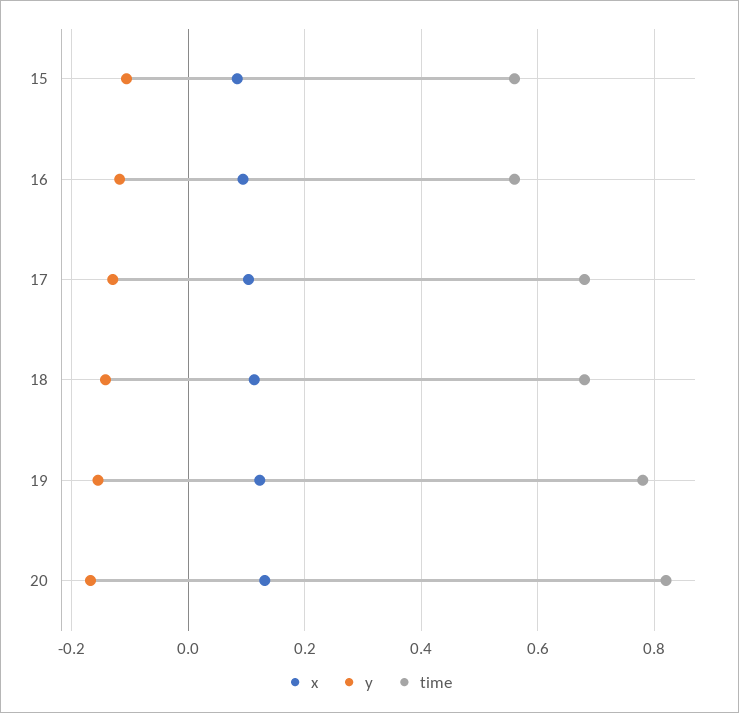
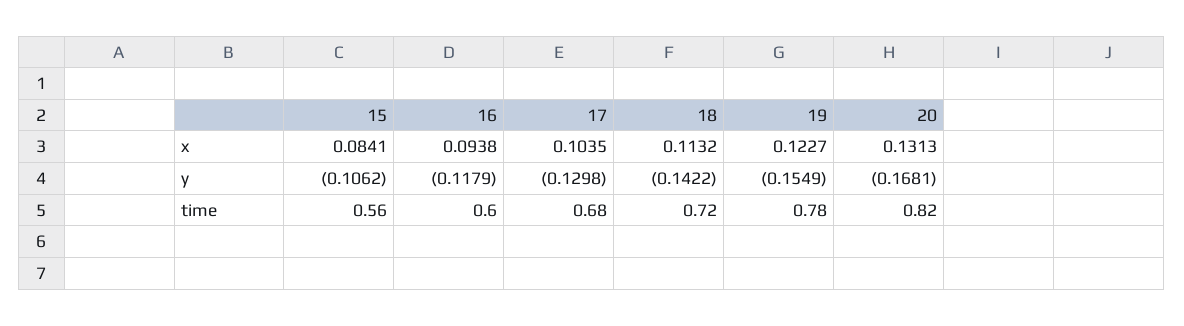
time, 16: 0.56 -> 0.6
time, 18: 0.68 -> 0.72

